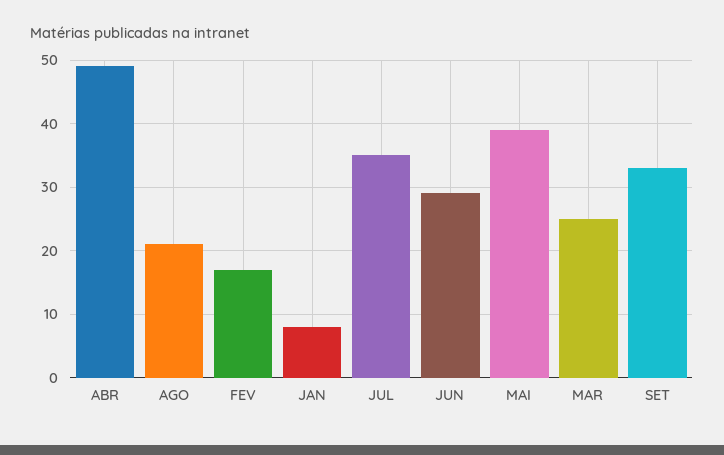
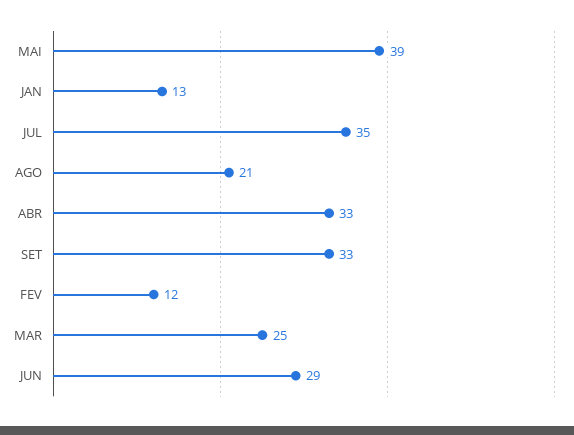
ABR: 49 -> 33
FEV: 17 -> 12
JAN: 8 -> 13

